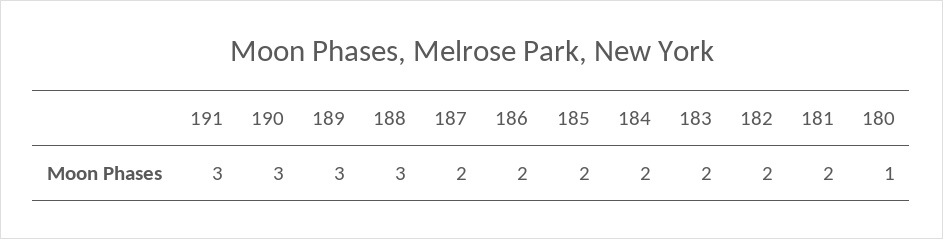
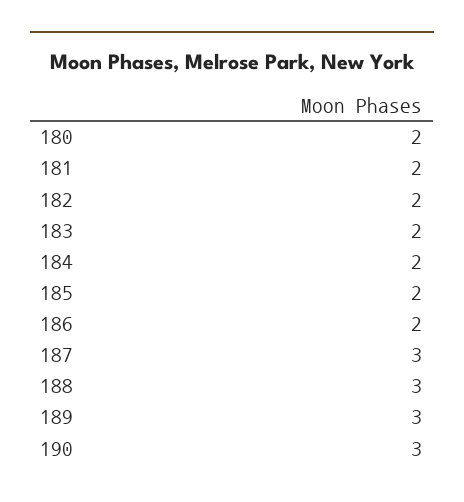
191: 3 -> none
187: 2 -> 3
180: 1 -> 2

